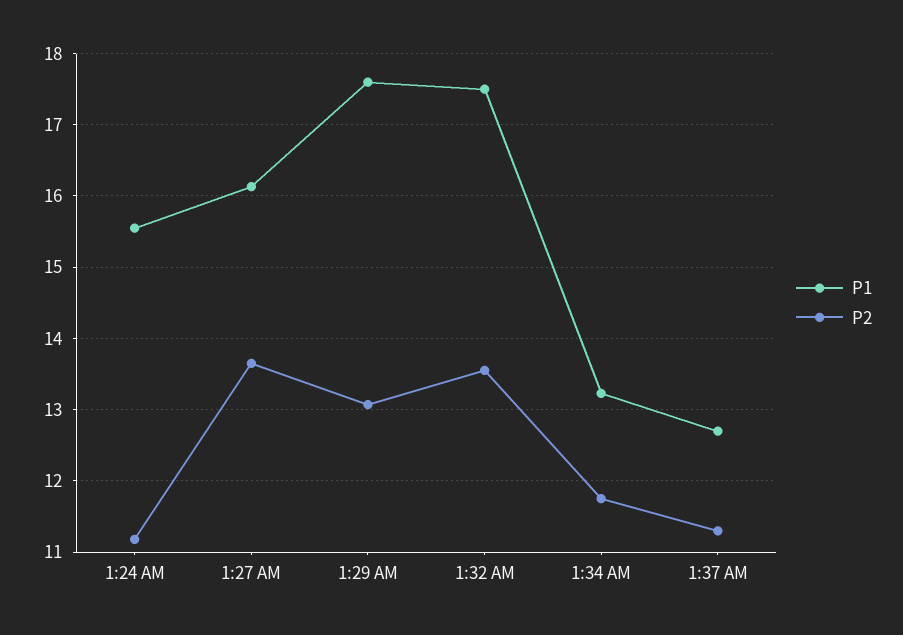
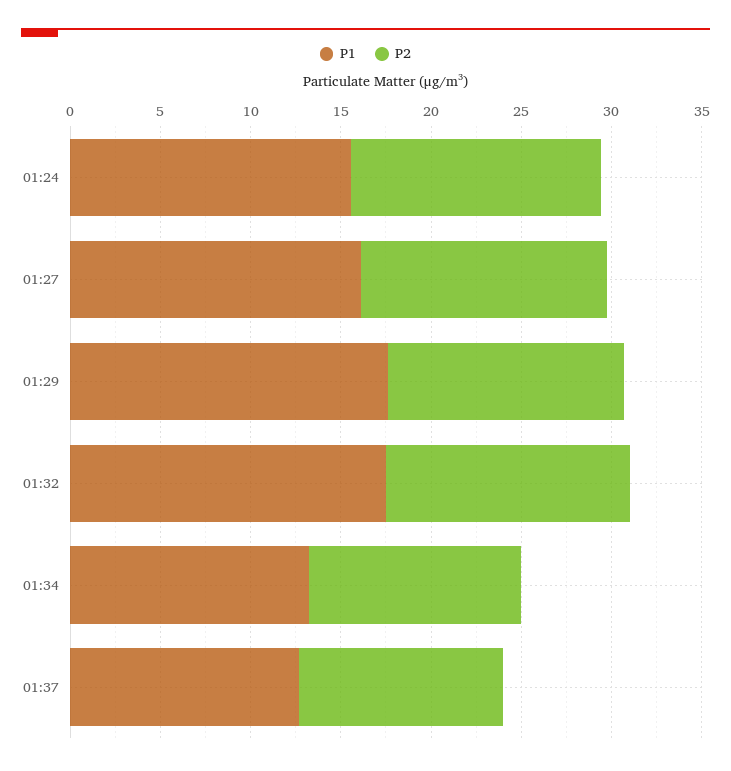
P2, 1:24 AM: 11.2 -> 14

